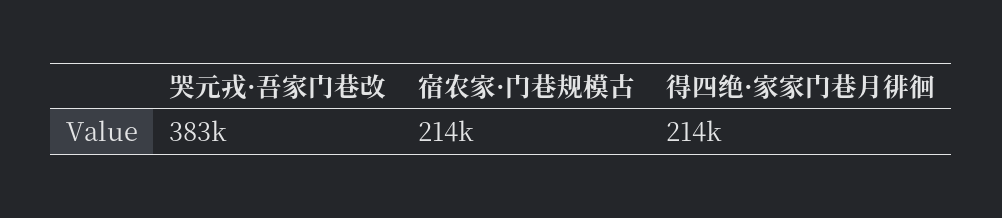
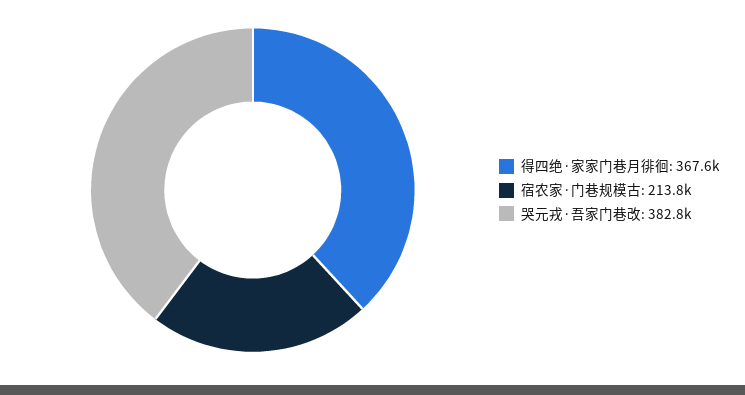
得四绝·家家门巷月徘徊: 214000 -> 367600

